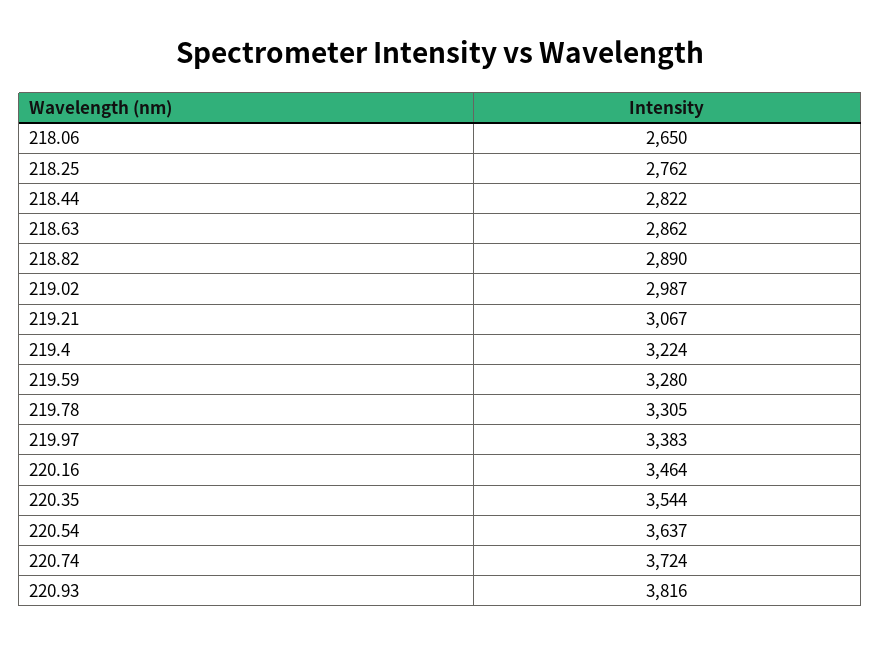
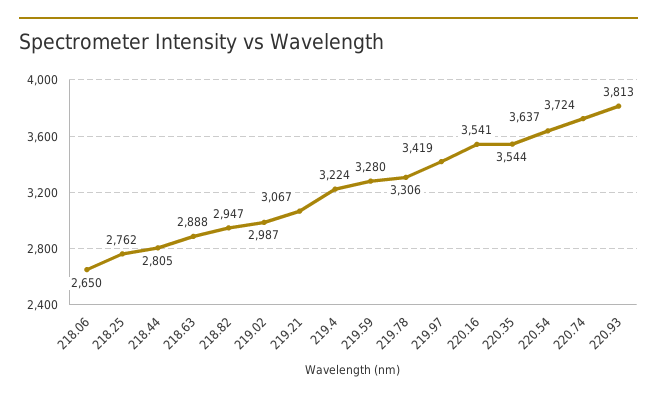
218.44: 2822 -> 2805
218.63: 2862 -> 2888
218.82: 2890 -> 2947
219.78: 3305 -> 3306
219.97: 3383 -> 3419
220.16: 3464 -> 3541
220.93: 3816 -> 3813

